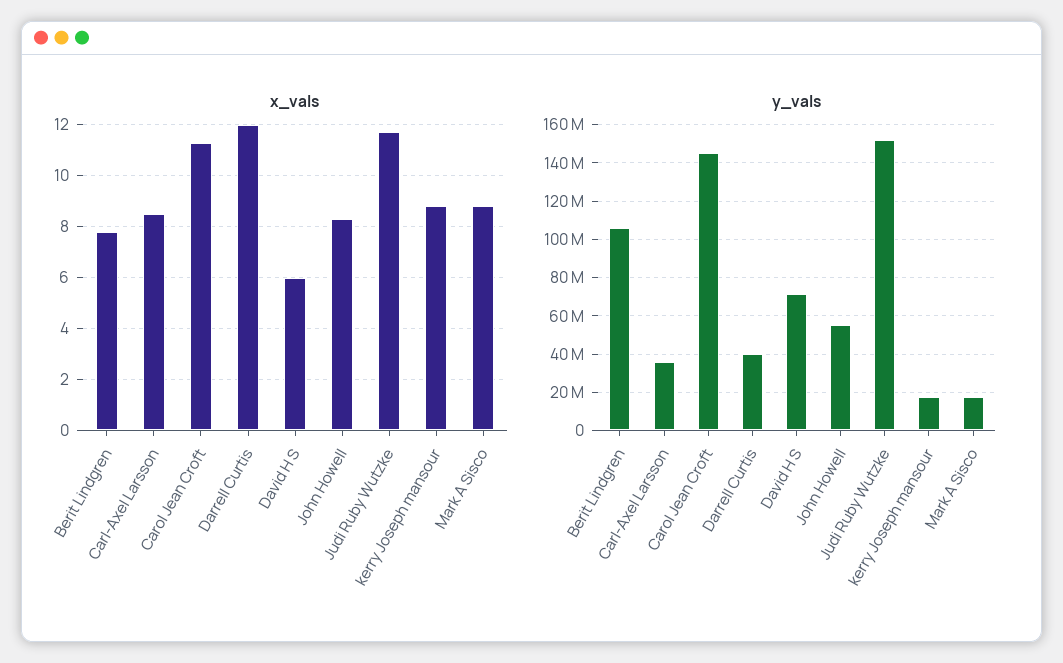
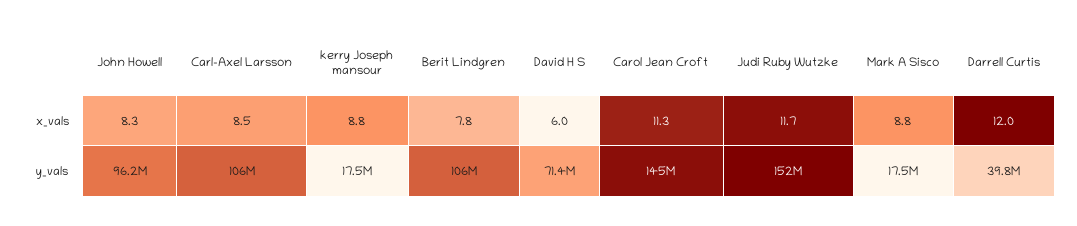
y_vals, Carl-Axel Larsson: 35000000 -> 106000000
y_vals, John Howell: 55000000 -> 96200000

